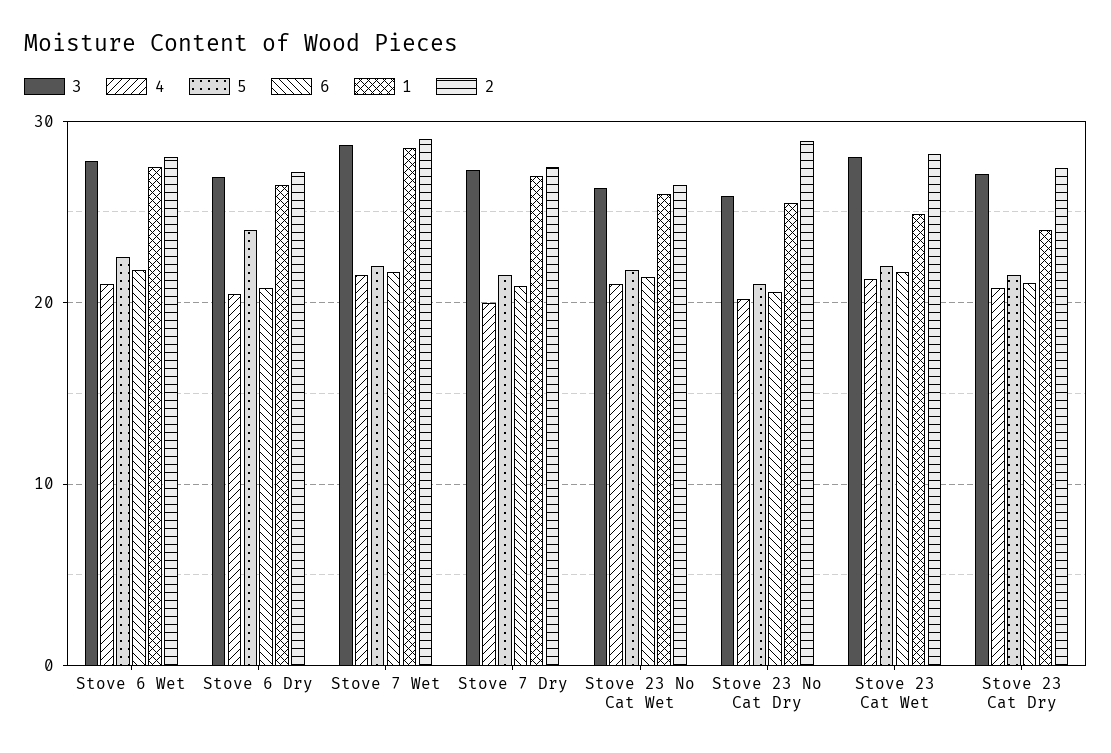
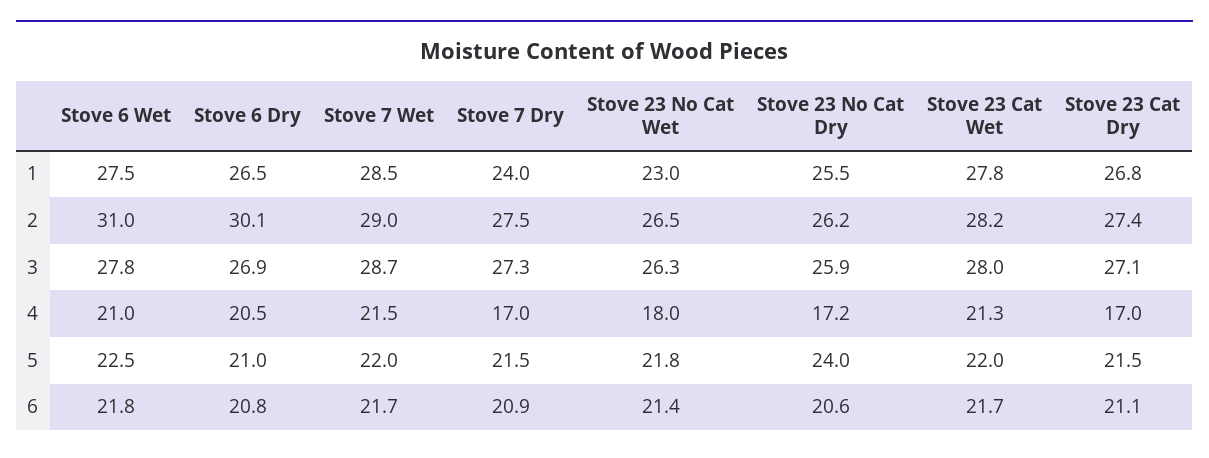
2, Stove 6 Wet: 28 -> 31
5, Stove 6 Dry: 24 -> 21
2, Stove 6 Dry: 27 -> 30.1
4, Stove 7 Dry: 20 -> 17
1, Stove 7 Dry: 27 -> 24
4, Stove 23 No Cat Wet: 21 -> 18
1, Stove 23 No Cat Wet: 26 -> 23
4, Stove 23 No Cat Dry: 20 -> 17.2
5, Stove 23 No Cat Dry: 21 -> 24
2, Stove 23 No Cat Dry: 29 -> 26.2
1, Stove 23 Cat Wet: 25 -> 27.8
4, Stove 23 Cat Dry: 21 -> 17
1, Stove 23 Cat Dry: 24 -> 26.8

